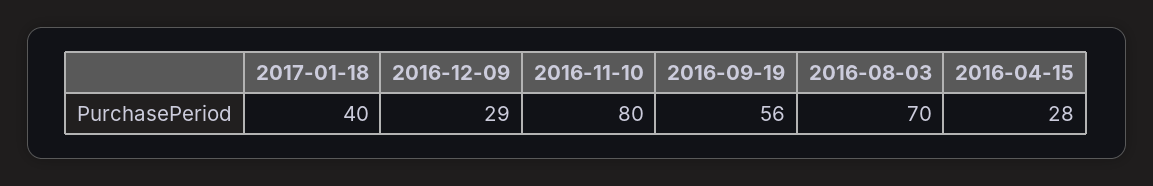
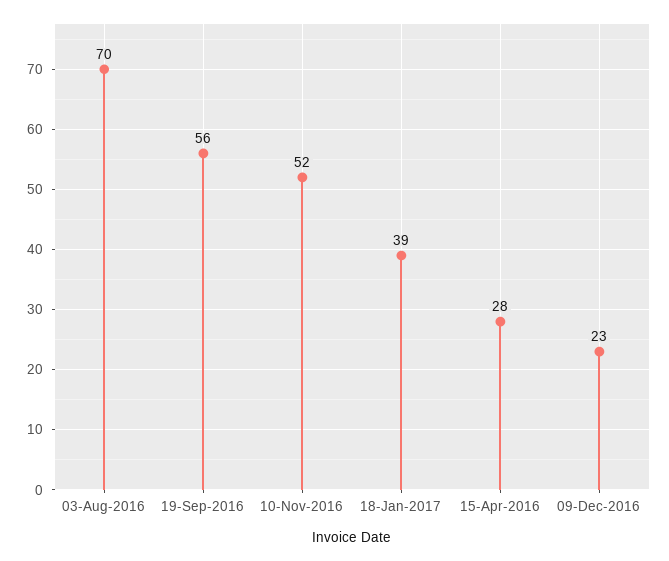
2017-01-18: 40 -> 39
2016-12-09: 29 -> 23
2016-11-10: 80 -> 52

